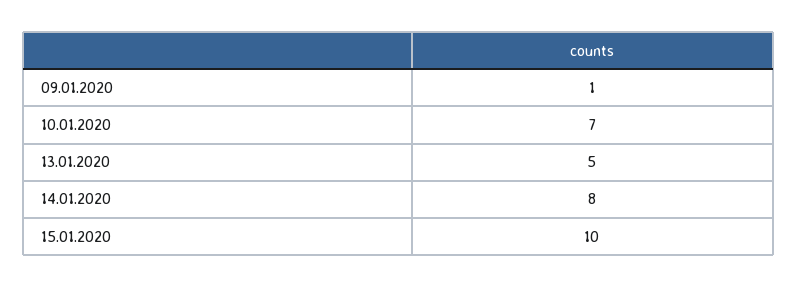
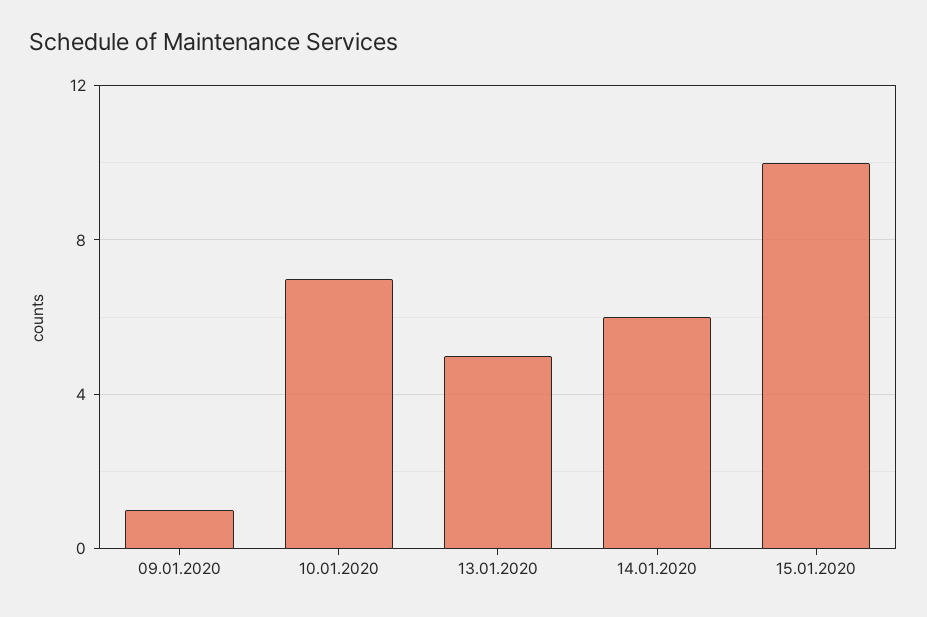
14.01.2020: 8 -> 6

